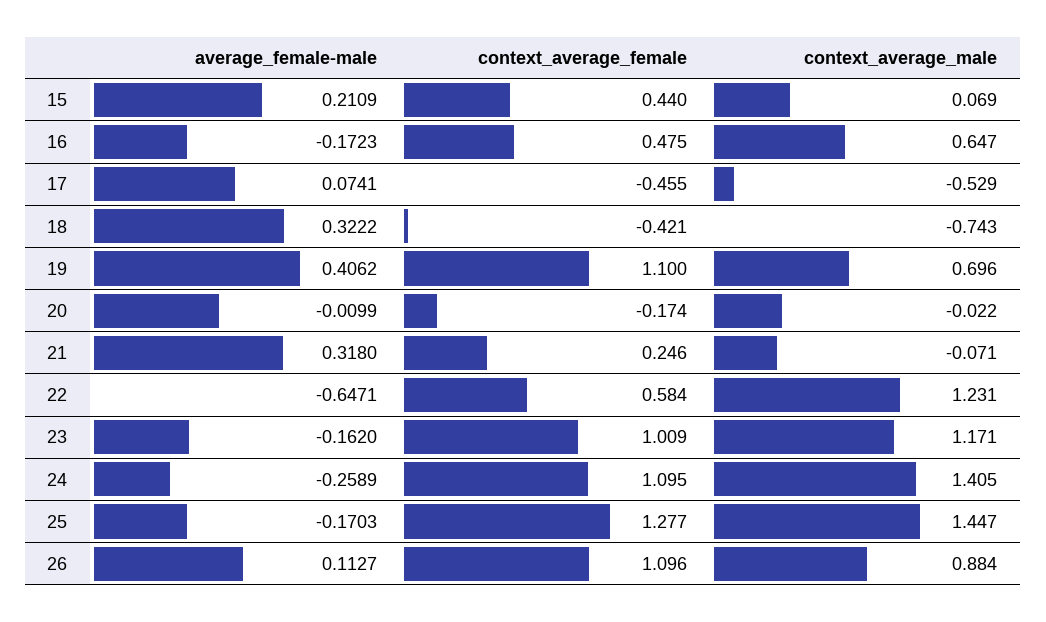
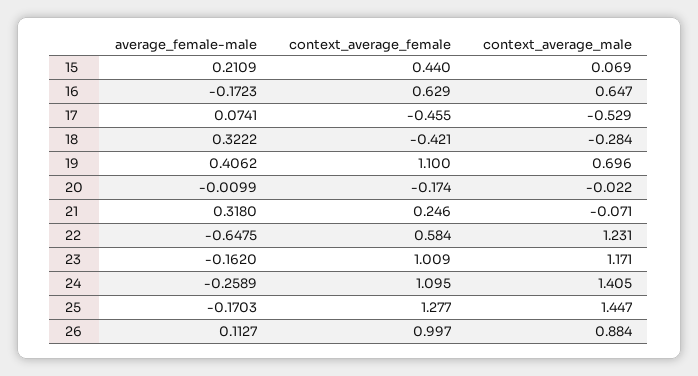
context_average_female, 16: 0.475 -> 0.629
context_average_male, 18: -0.743 -> -0.284
average_female-male, 22: -0.6471 -> -0.6475
context_average_female, 26: 1.096 -> 0.997

